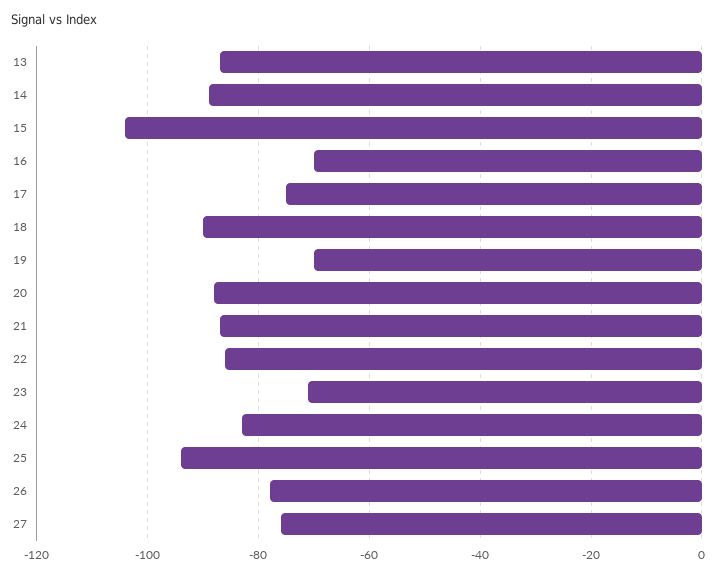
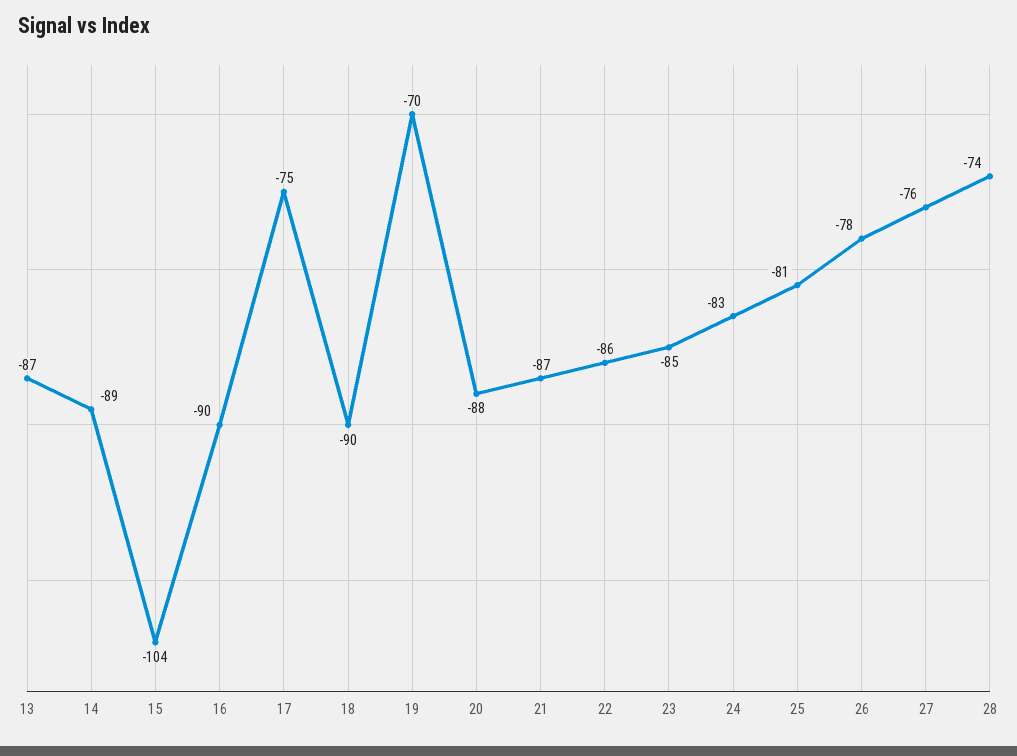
16: -70 -> -90
23: -70 -> -85
25: -95 -> -81
28: none -> -74

